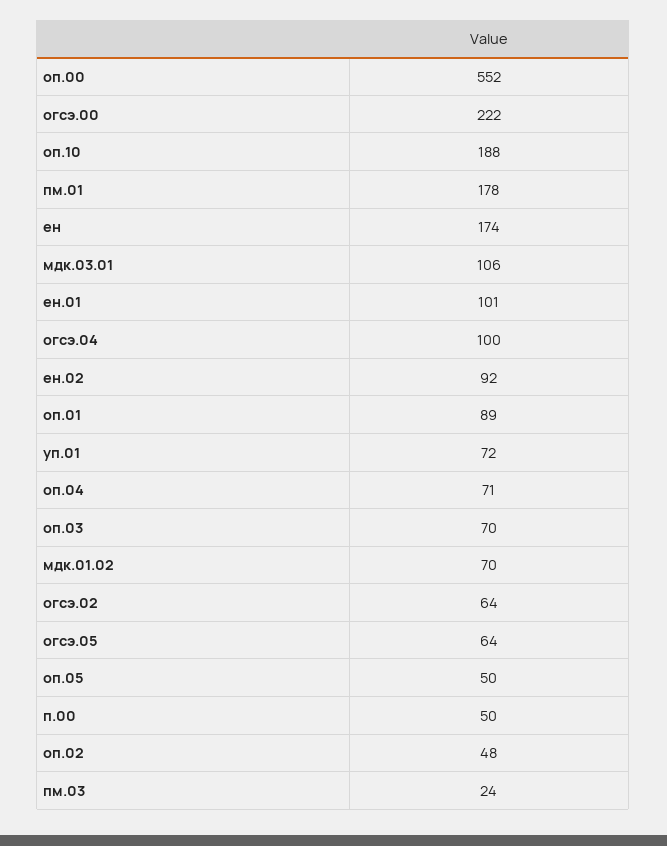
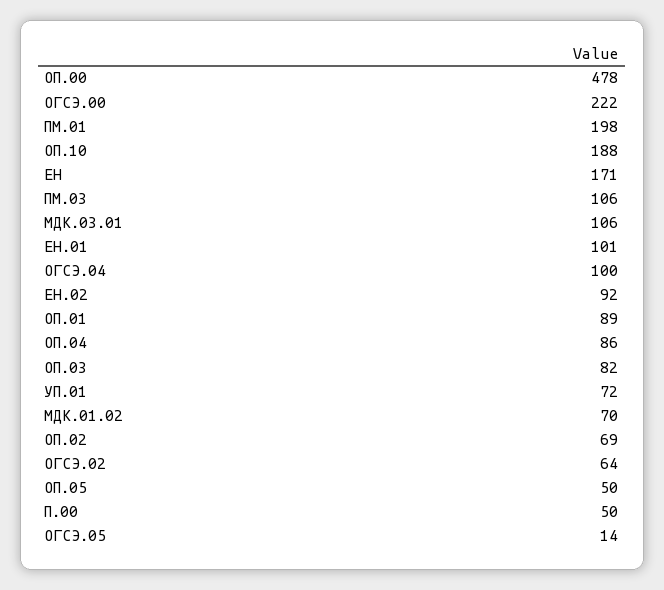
оп.00: 552 -> 478
пм.01: 178 -> 198
ен: 174 -> 171
оп.04: 71 -> 86
оп.03: 70 -> 82
огсэ.05: 64 -> 14
оп.02: 48 -> 69
пм.03: 24 -> 106

